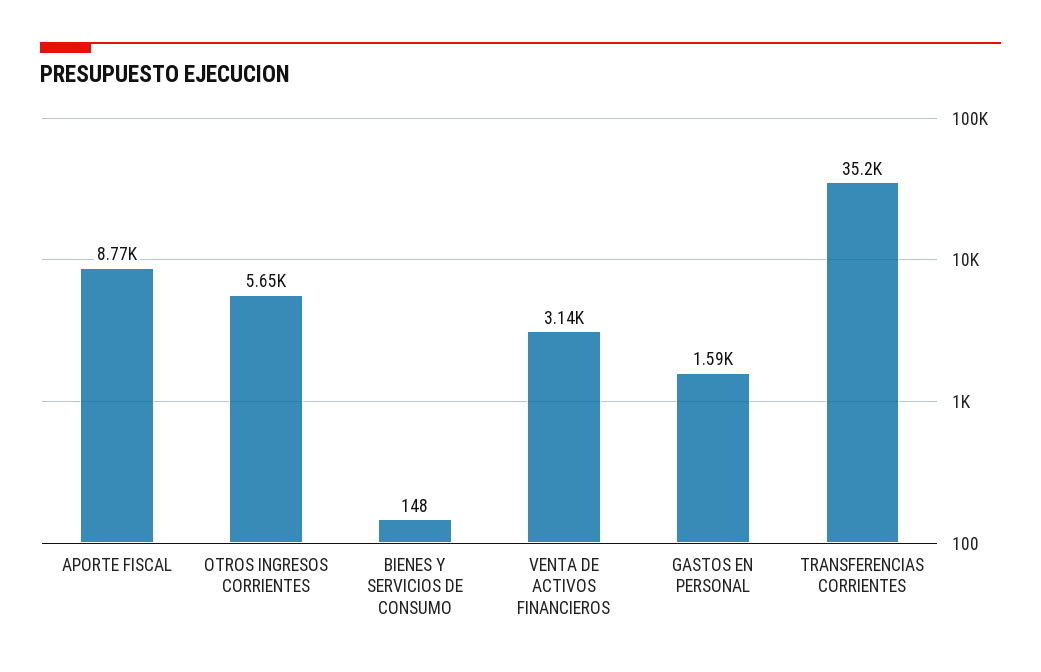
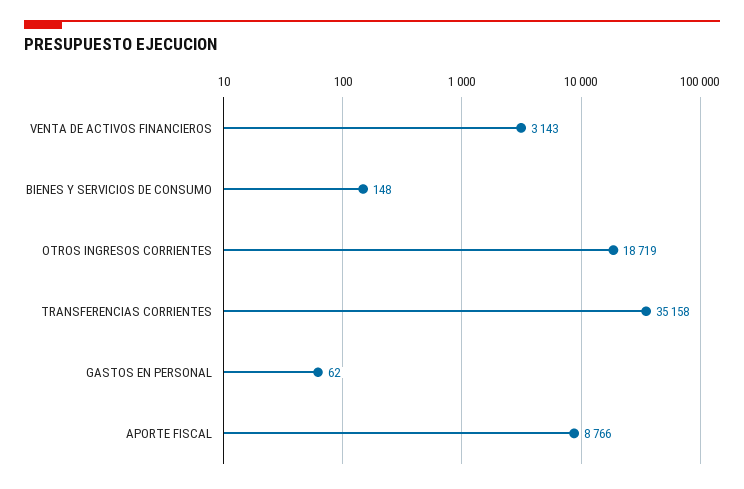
OTROS INGRESOS CORRIENTES: 5650 -> 18719
GASTOS EN PERSONAL: 1590 -> 62

